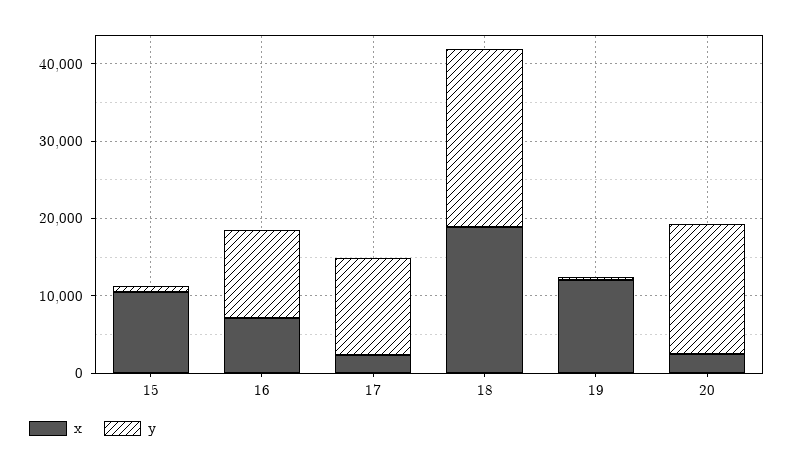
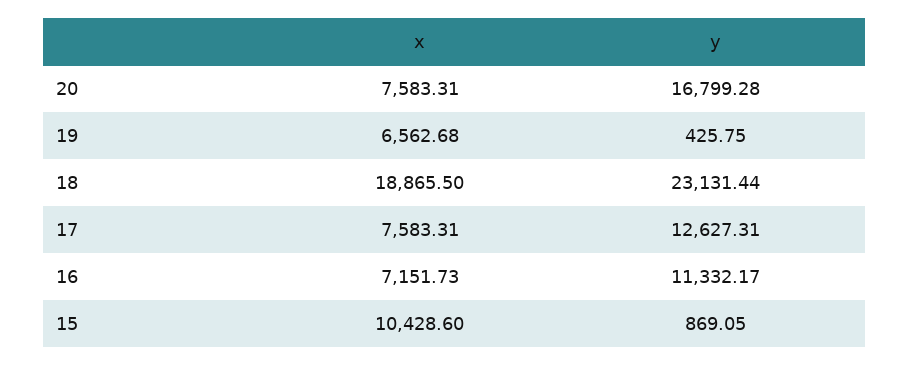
x, 17: 2000 -> 7583.31
x, 19: 12000 -> 6562.68
x, 20: 2000 -> 7583.31

